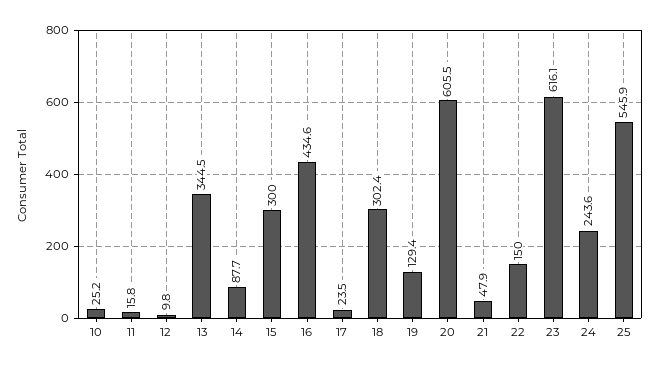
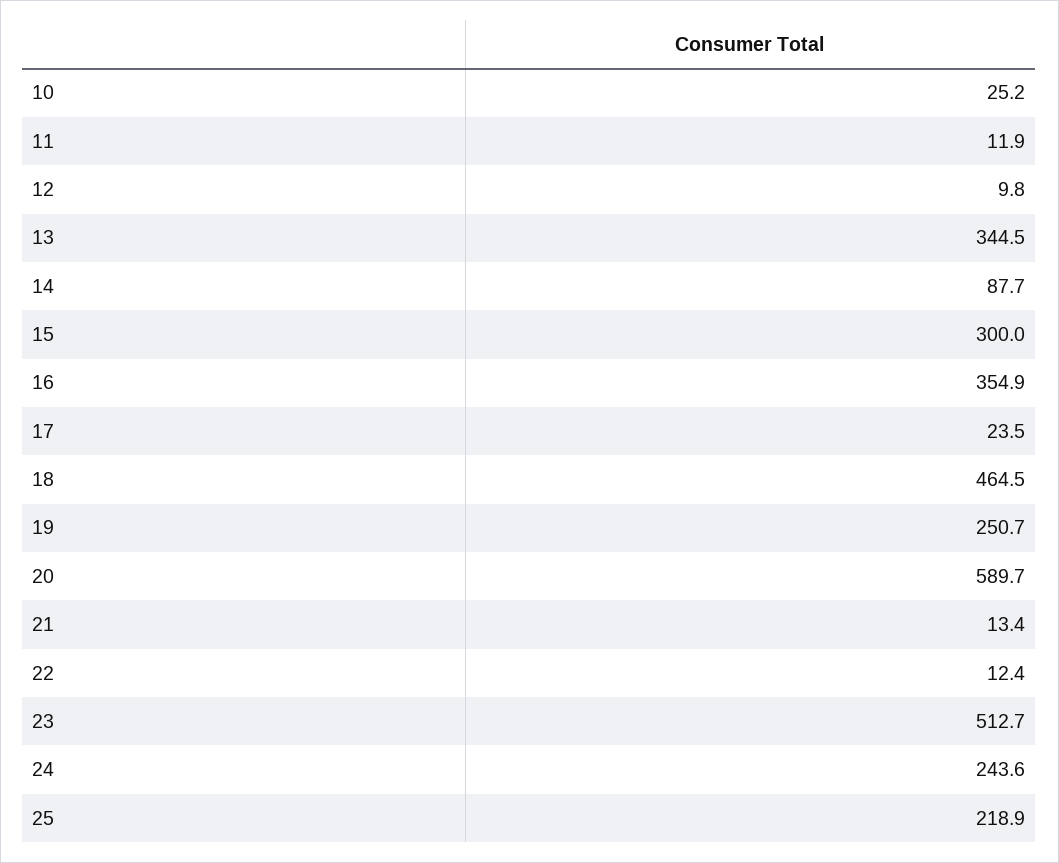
11: 15.8 -> 11.9
16: 434.6 -> 354.9
18: 302.4 -> 464.5
19: 129.4 -> 250.7
20: 605.5 -> 589.7
21: 47.9 -> 13.4
22: 150 -> 12.4
23: 616.1 -> 512.7
25: 545.9 -> 218.9

